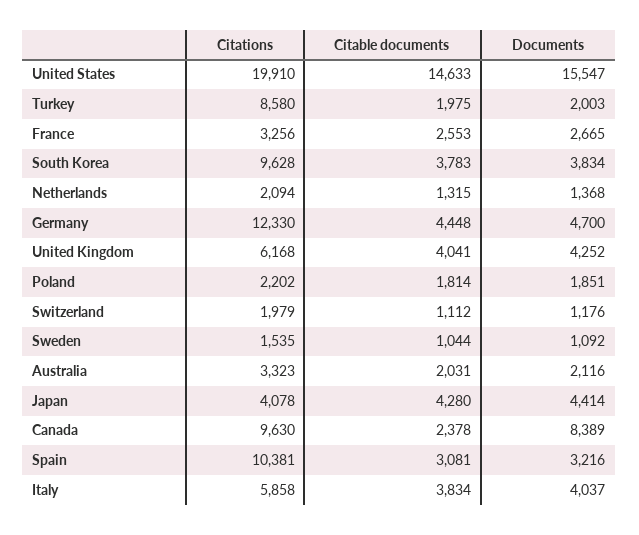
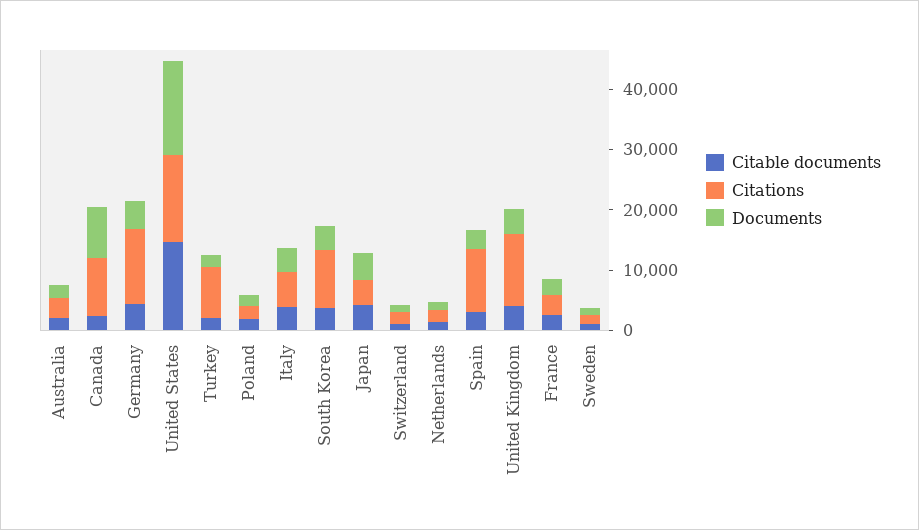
Citations, United States: 19910 -> 14000
Citations, United Kingdom: 6168 -> 12000

